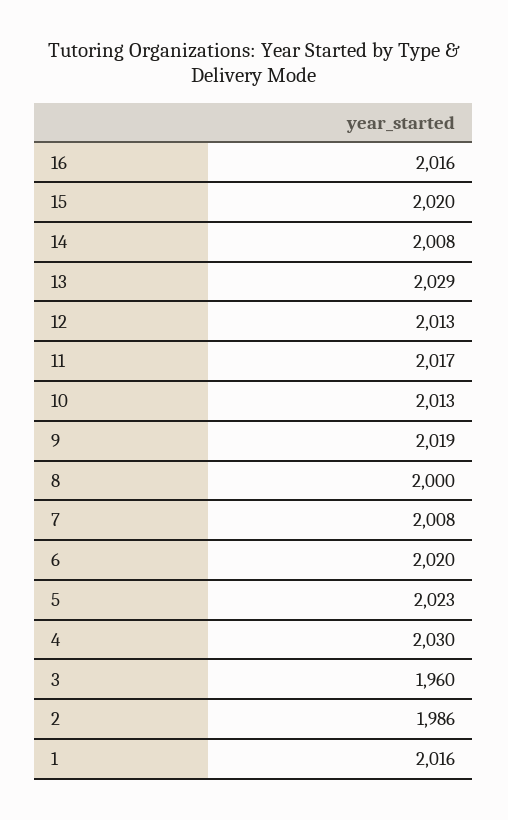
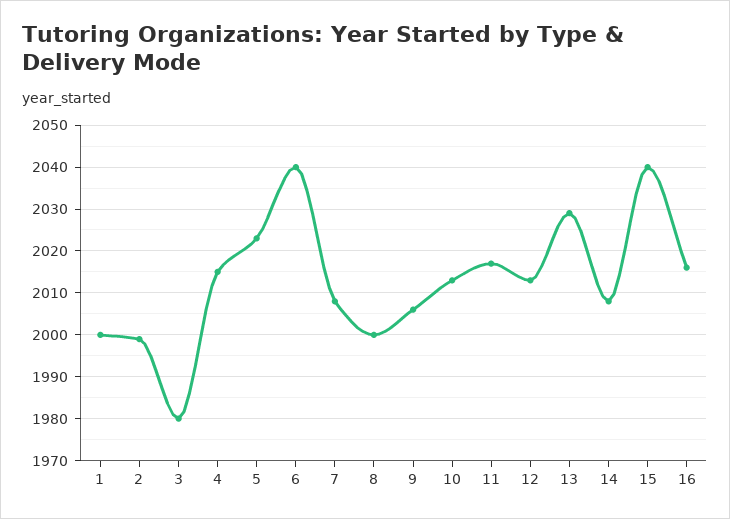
15: 2020 -> 2040
9: 2019 -> 2005
6: 2020 -> 2040
4: 2030 -> 2015
3: 1960 -> 1980
2: 1986 -> 2000
1: 2016 -> 2000

